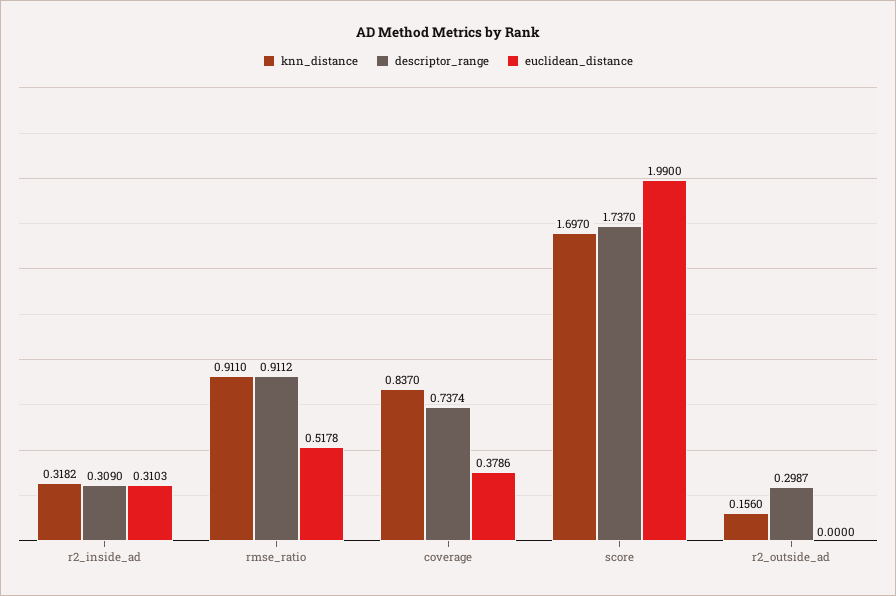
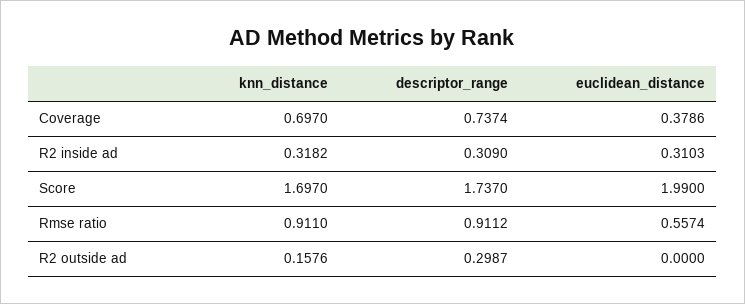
euclidean_distance, rmse_ratio: 0.5178 -> 0.5574
knn_distance, coverage: 0.837 -> 0.697
knn_distance, r2_outside_ad: 0.156 -> 0.1576

